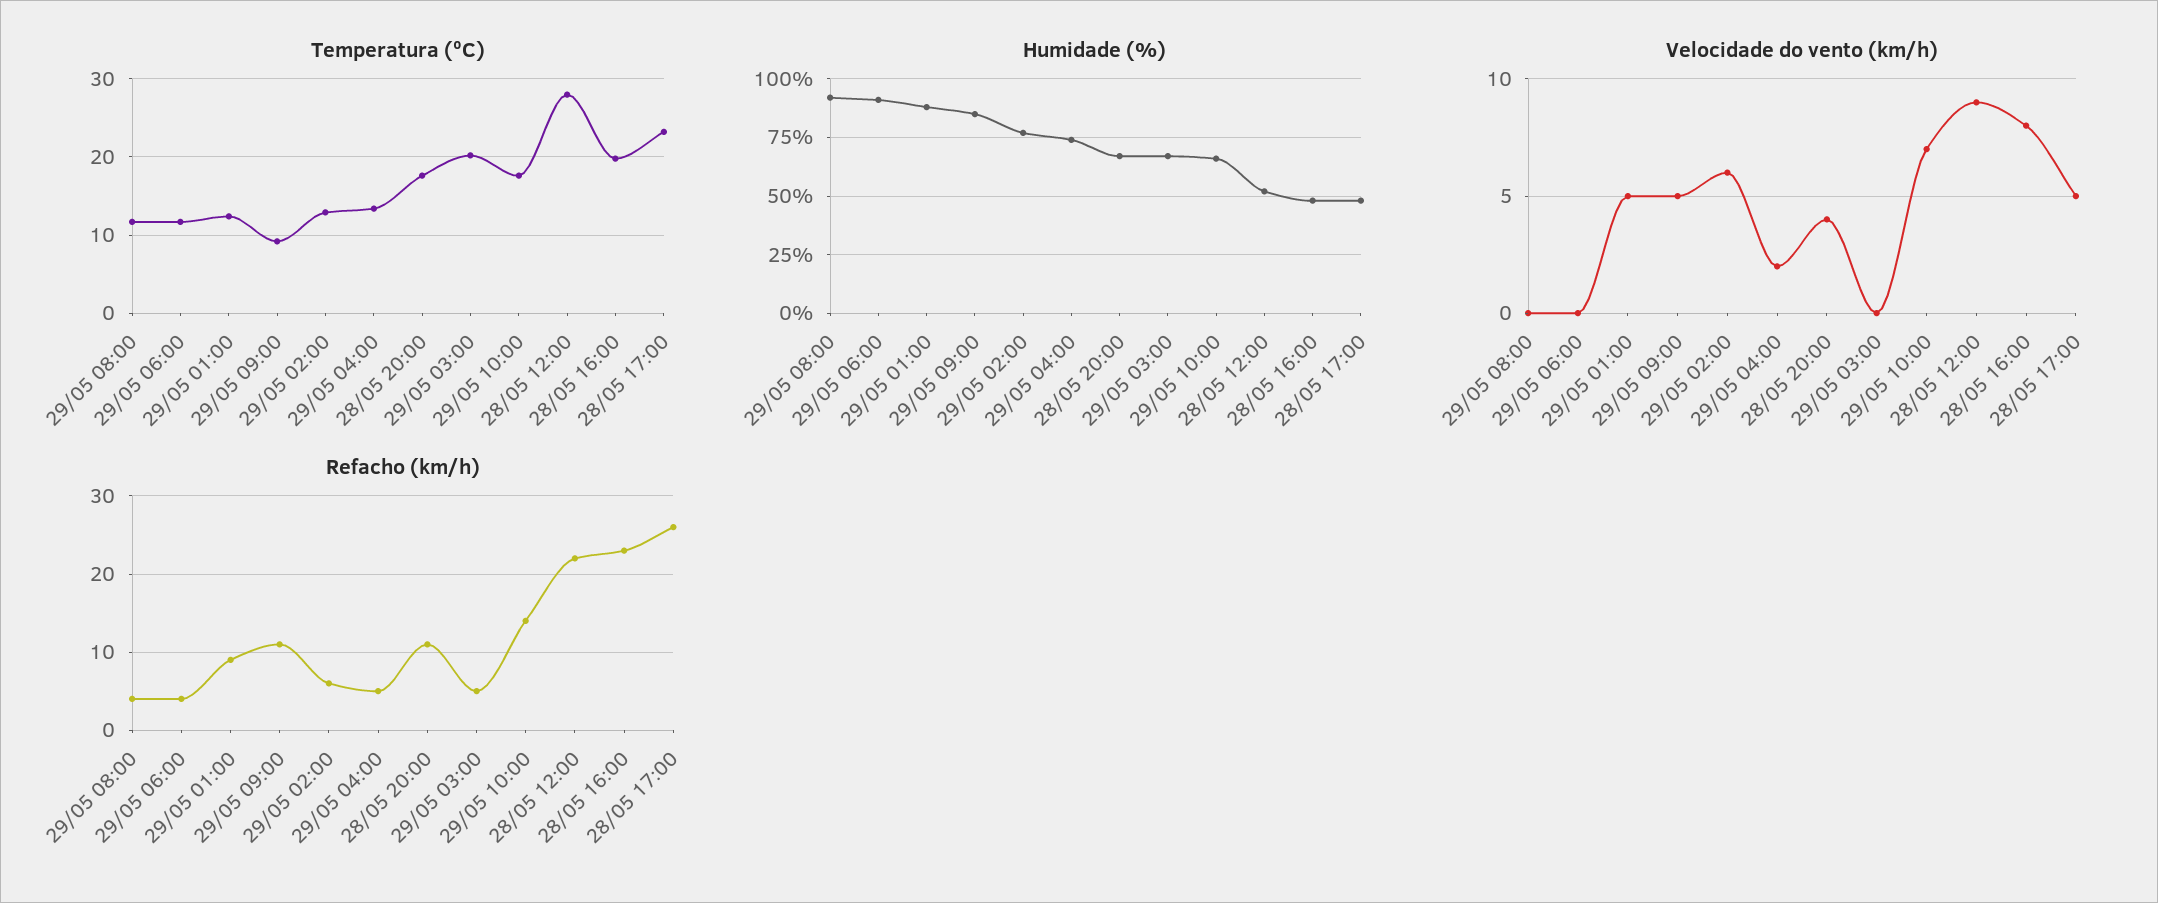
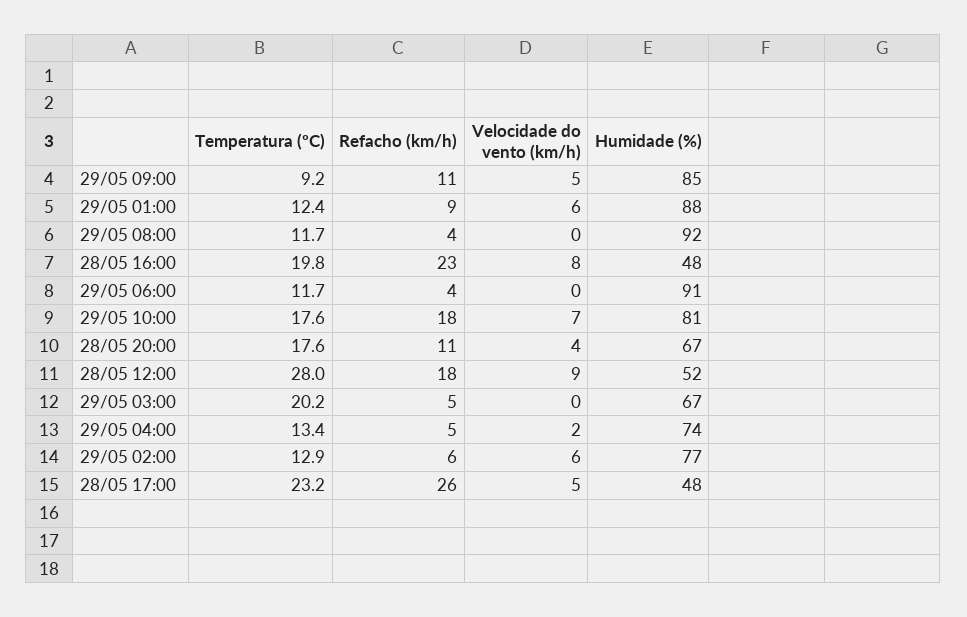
Humidade (%), 29/05 10:00: 65 -> 81
Velocidade do vento (km/h), 29/05 01:00: 5 -> 6
Refacho (km/h), 29/05 10:00: 14 -> 18
Refacho (km/h), 28/05 12:00: 22 -> 18

